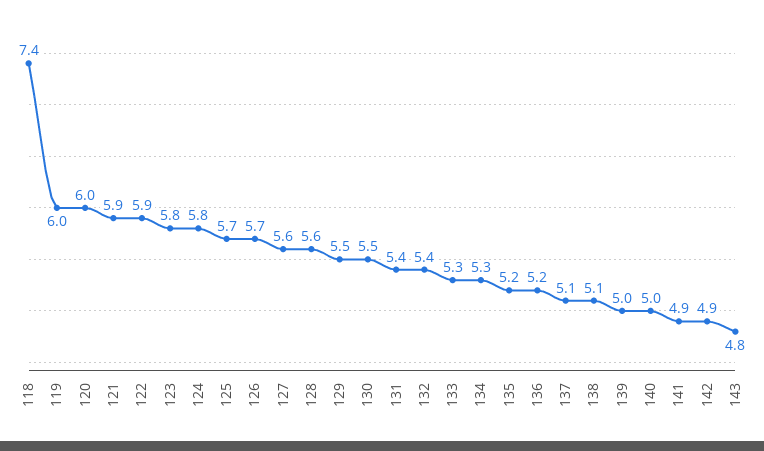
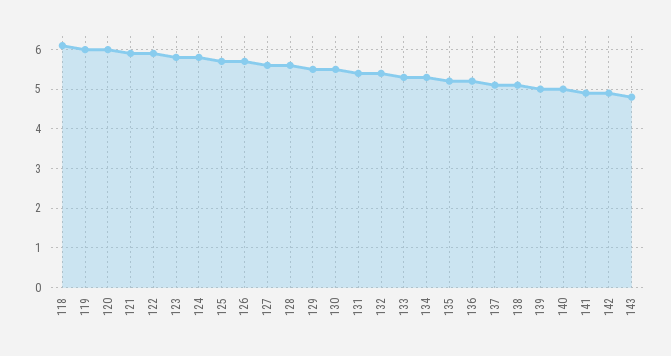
118: 7.4 -> 6

